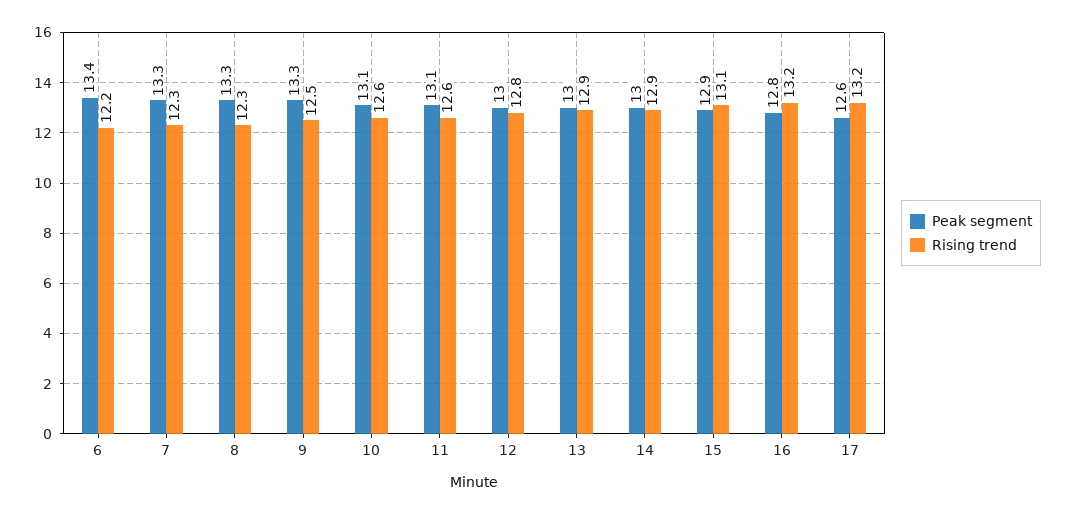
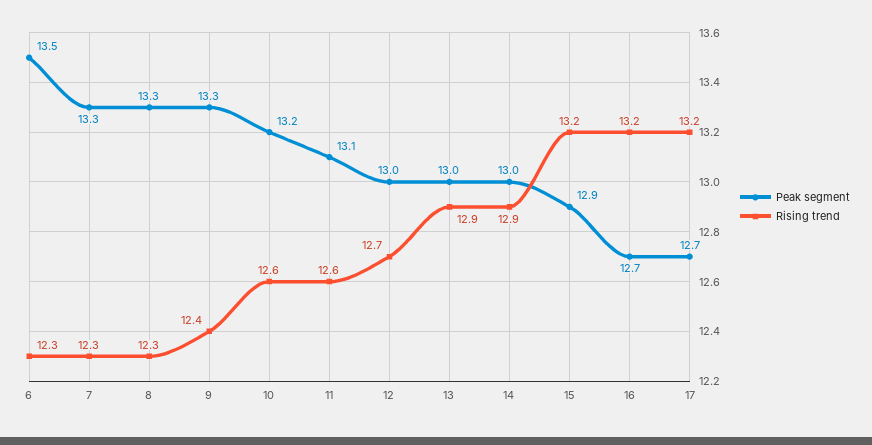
Peak segment, 6: 13.4 -> 13.5
Rising trend, 6: 12.2 -> 12.3
Rising trend, 9: 12.5 -> 12.4
Peak segment, 10: 13.1 -> 13.2
Rising trend, 12: 12.8 -> 12.7
Rising trend, 15: 13.1 -> 13.2
Peak segment, 16: 12.8 -> 12.7
Peak segment, 17: 12.6 -> 12.7

